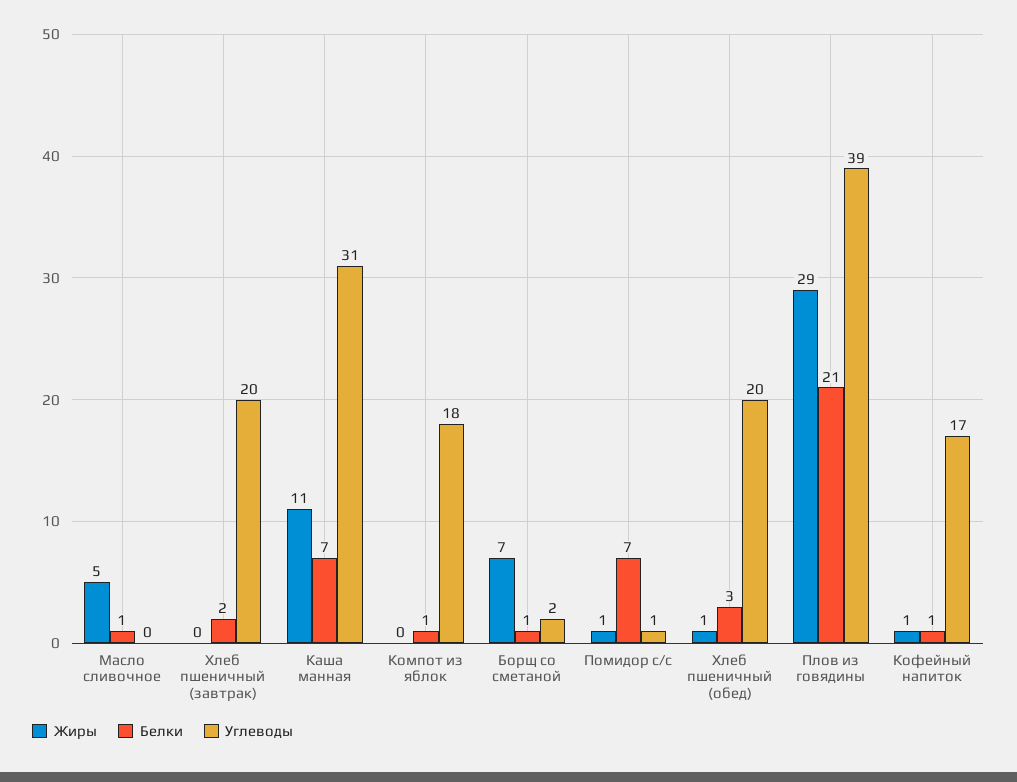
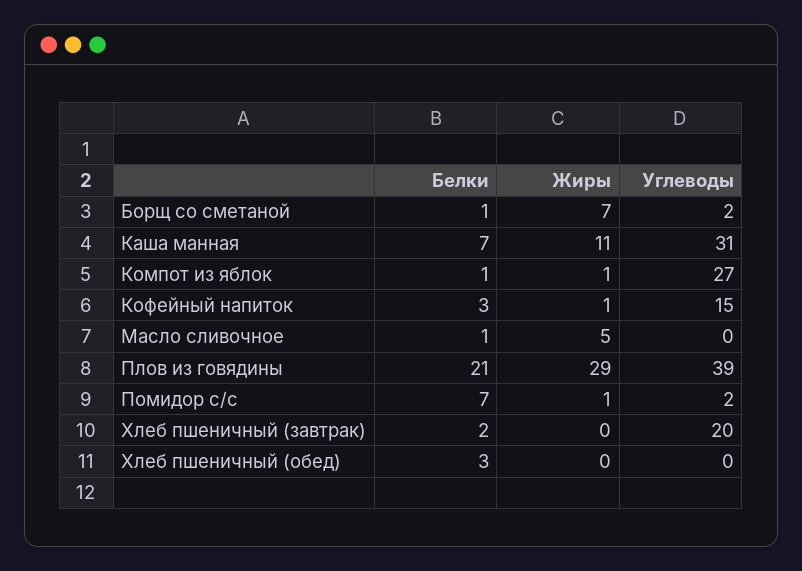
Жиры, Компот из яблок: 0 -> 1
Углеводы, Компот из яблок: 18 -> 27
Углеводы, Помидор с/с: 1 -> 2
Жиры, Хлеб пшеничный (обед): 1 -> 0
Углеводы, Хлеб пшеничный (обед): 20 -> 0
Белки, Кофейный напиток: 1 -> 3
Углеводы, Кофейный напиток: 17 -> 15

